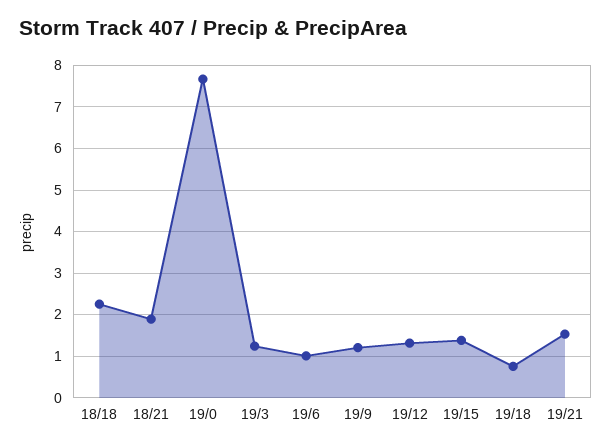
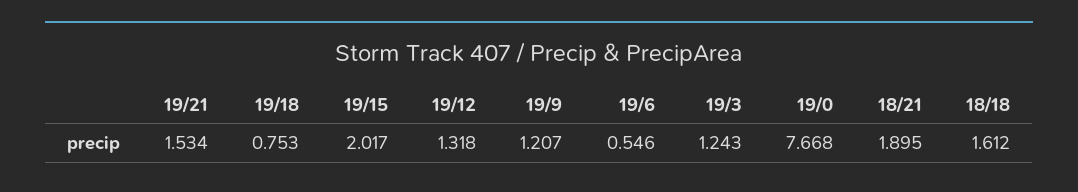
18/18: 2.2 -> 1.612
19/6: 1 -> 0.546
19/15: 1.4 -> 2.017

